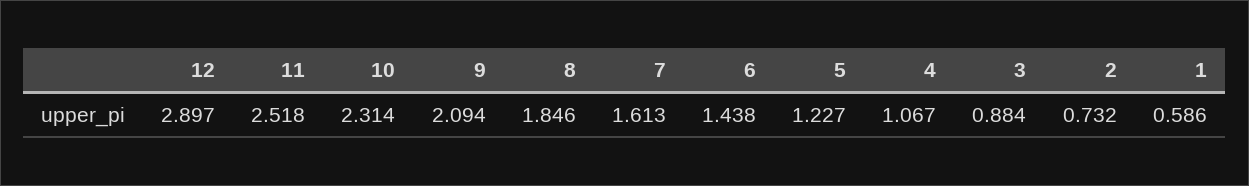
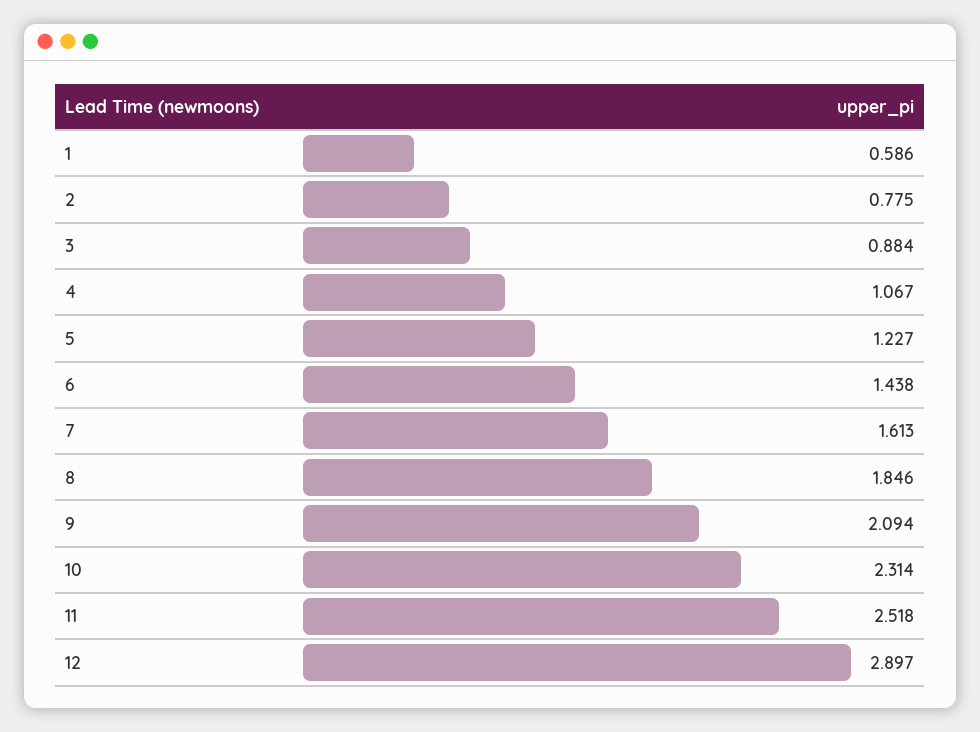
2: 0.732 -> 0.775

